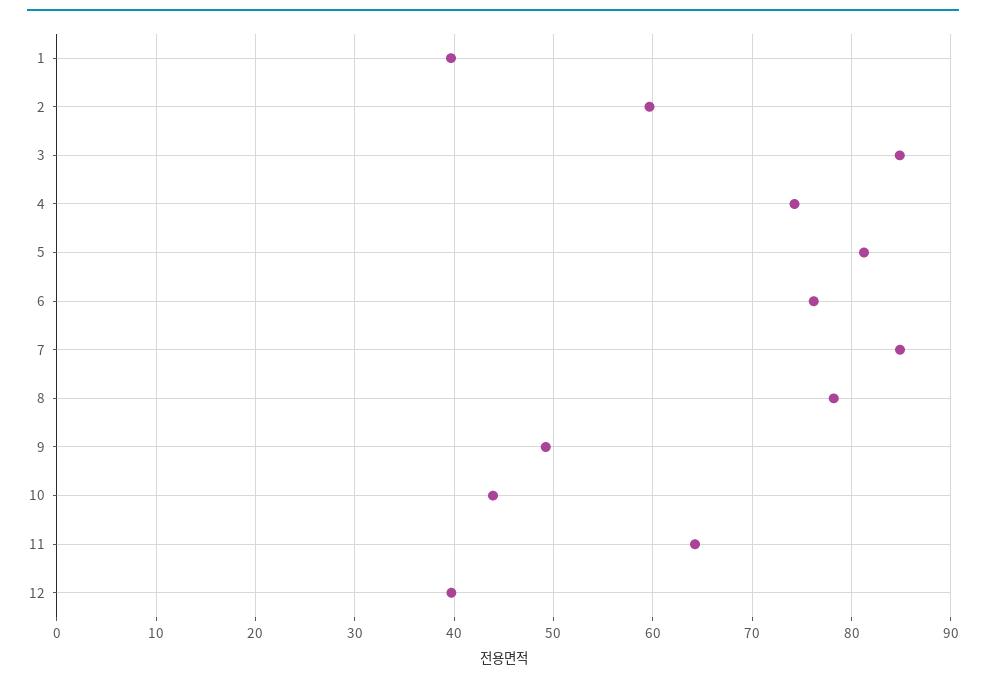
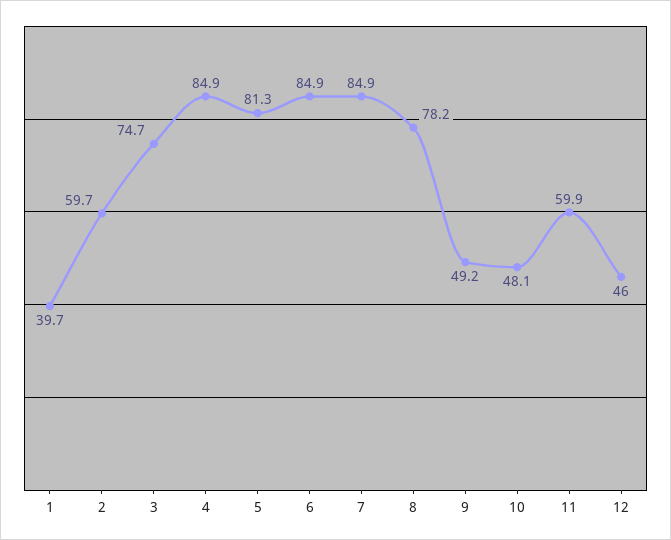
3: 85 -> 74.7
4: 74 -> 84.9
6: 76 -> 84.9
10: 44 -> 48.1
11: 64 -> 59.9
12: 40 -> 46

